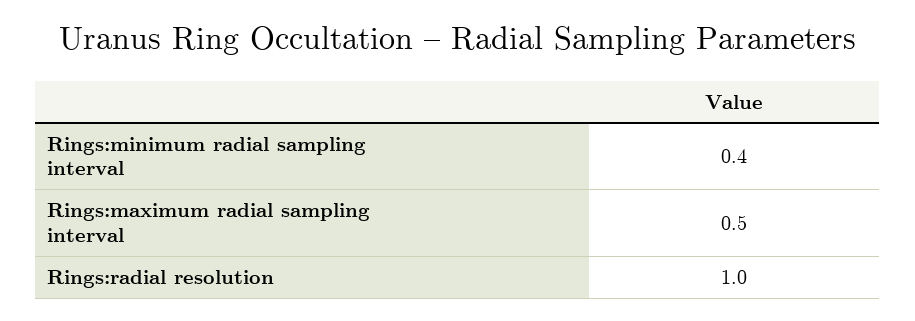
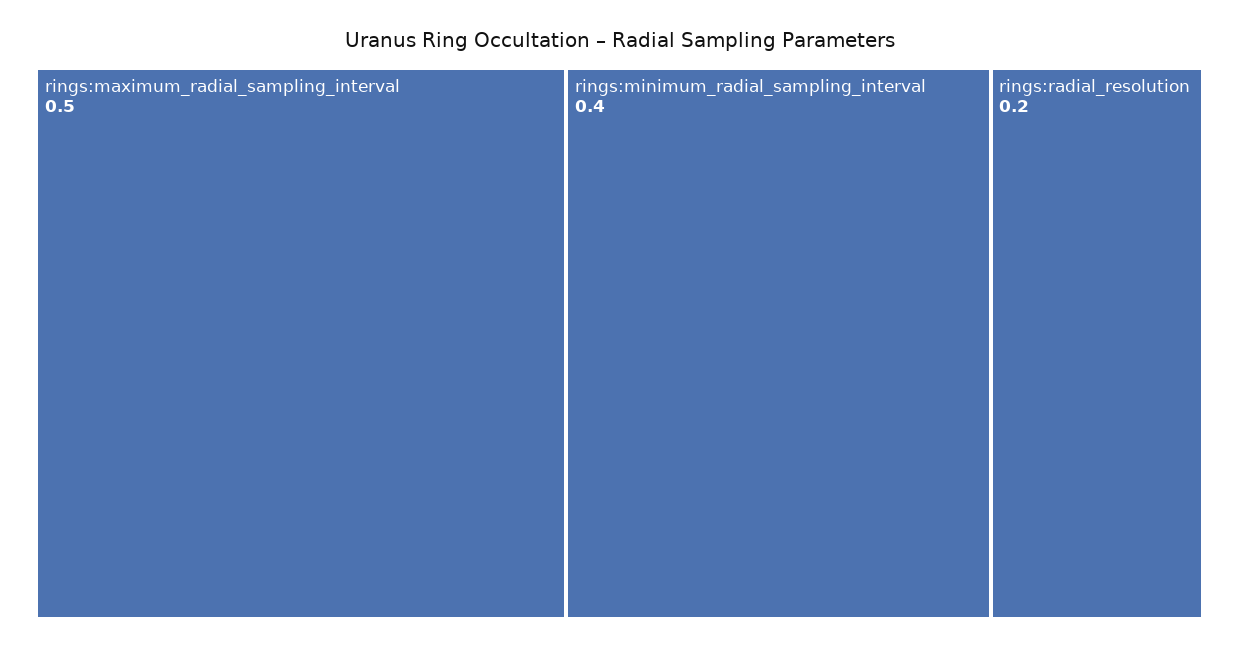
Rings:radial resolution: 1 -> 0.2

